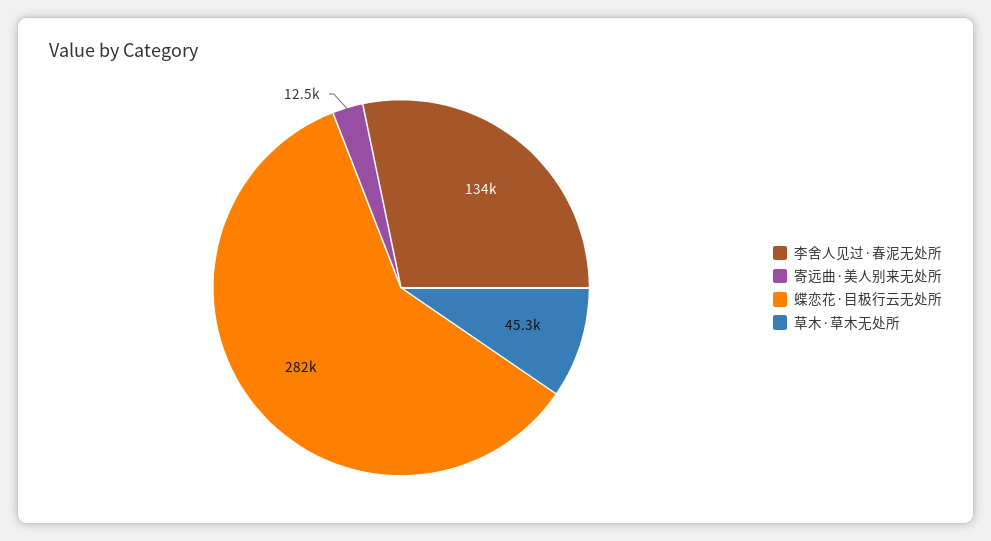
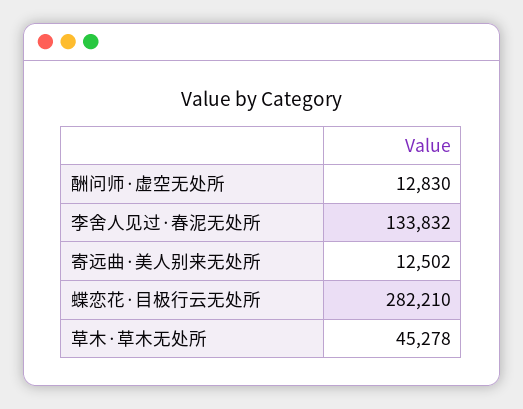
酬问师·虚空无处所: none -> 12830

